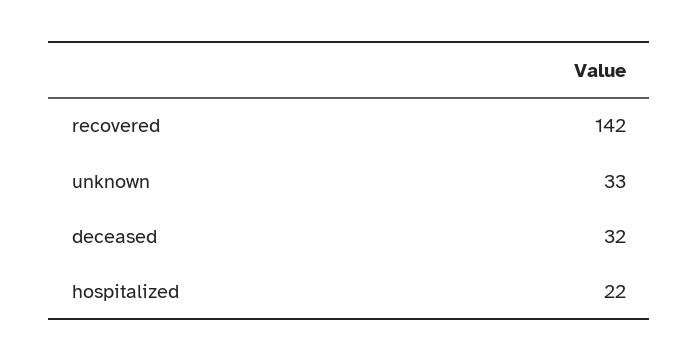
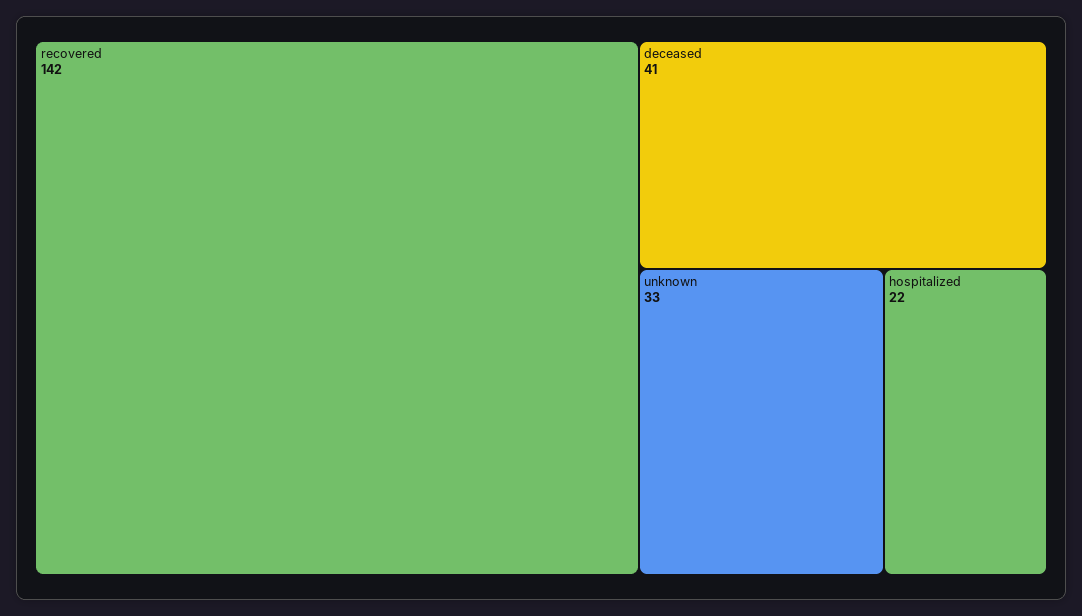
deceased: 32 -> 41

